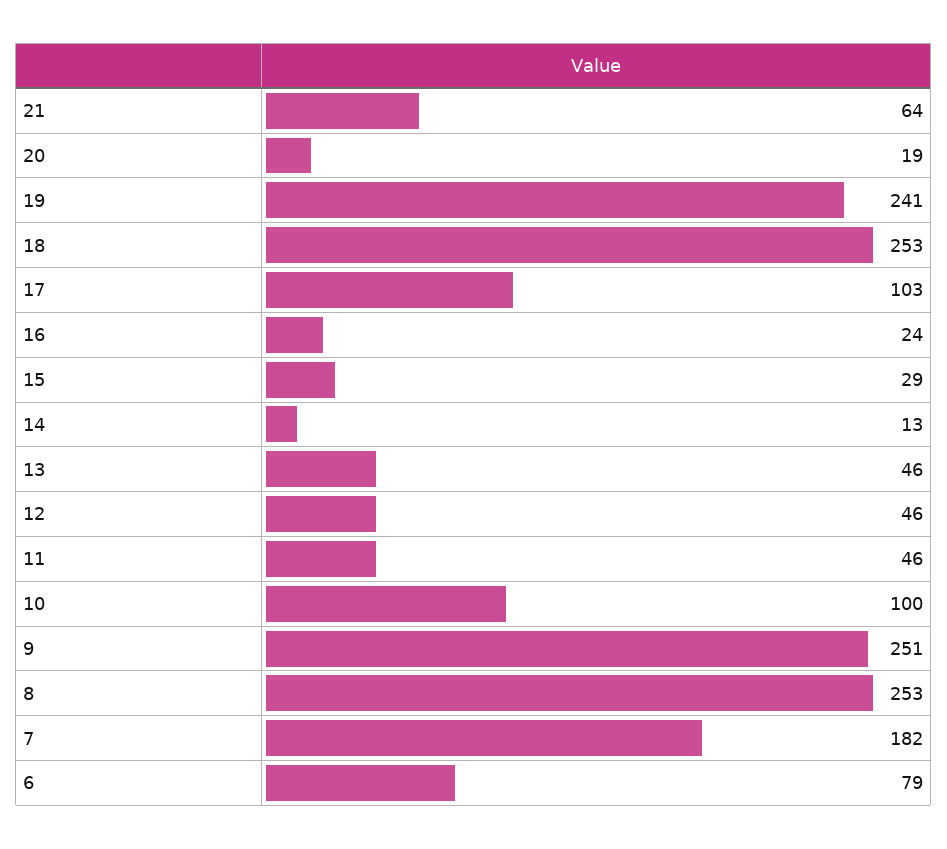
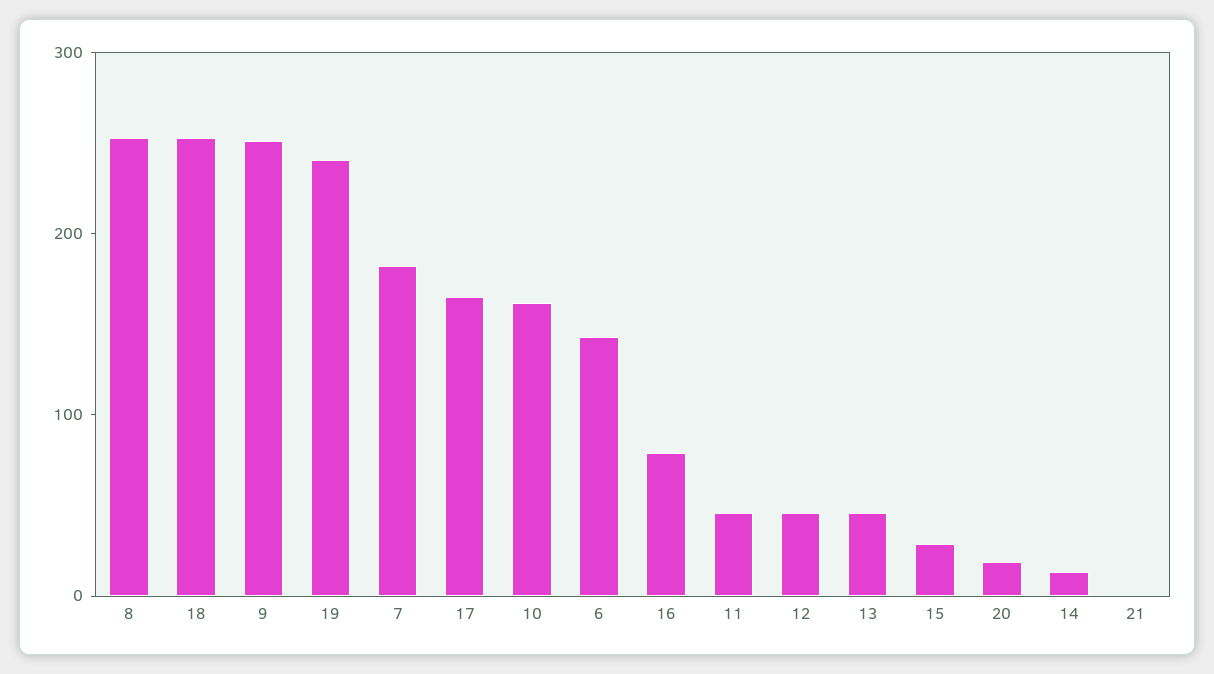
21: 64 -> 0
17: 103 -> 160
16: 24 -> 80
10: 100 -> 160
6: 79 -> 140

